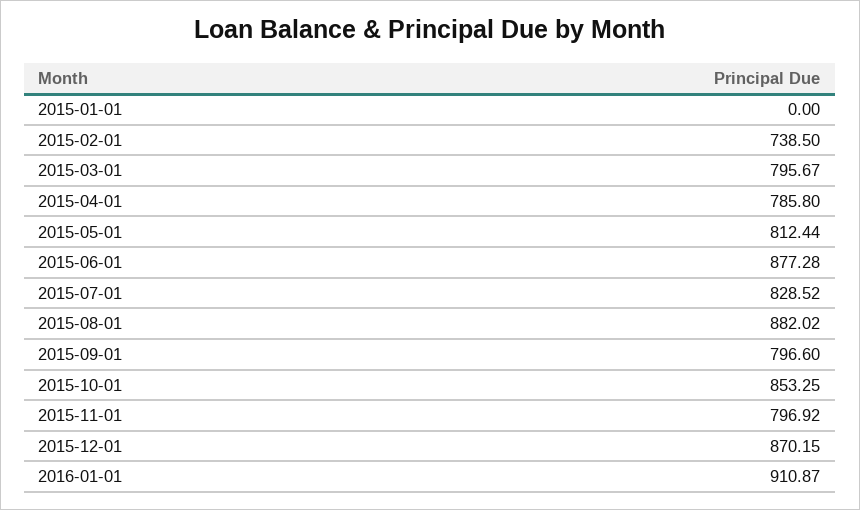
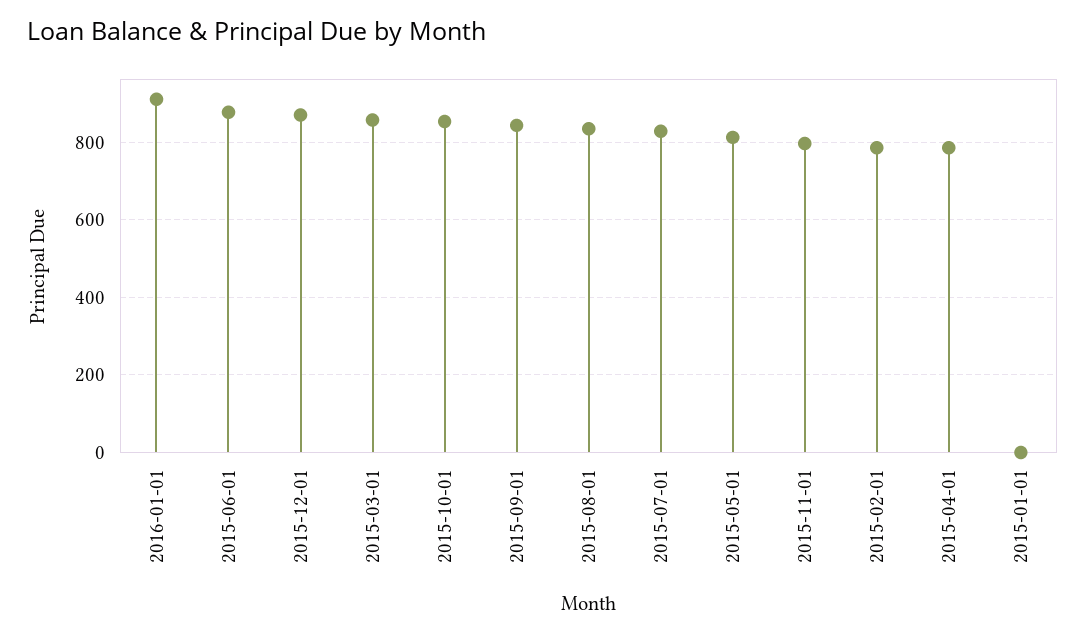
2015-02-01: 738.5 -> 780
2015-03-01: 795.67 -> 860
2015-08-01: 882.02 -> 840
2015-09-01: 796.6 -> 840

